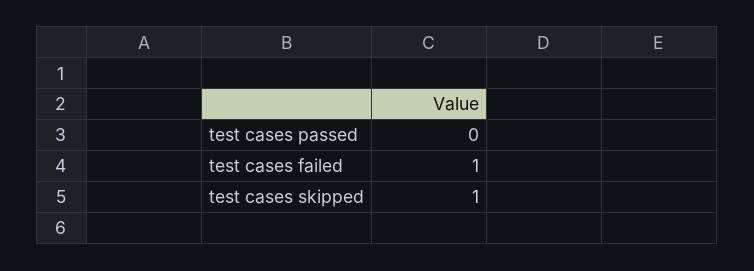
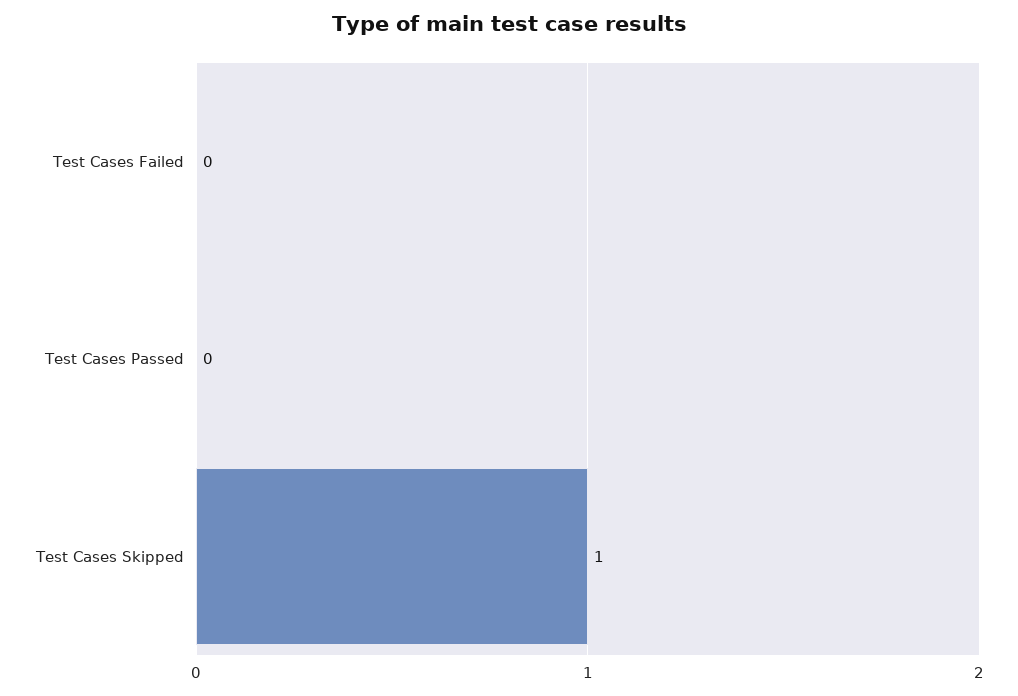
test cases failed: 1 -> 0

